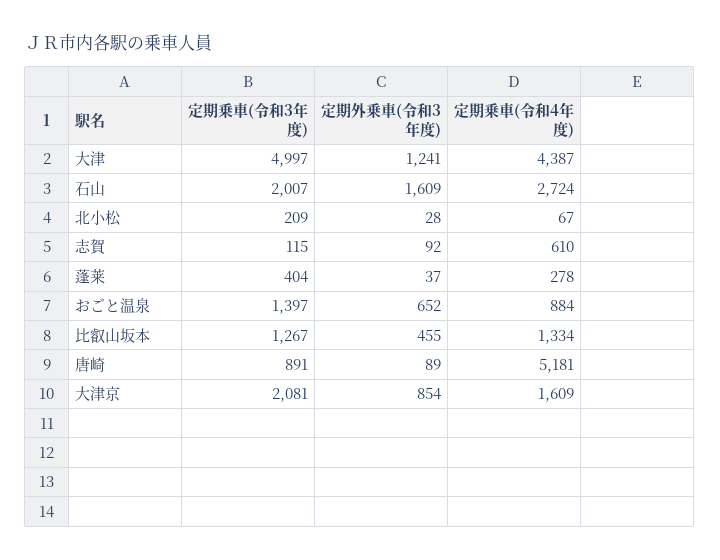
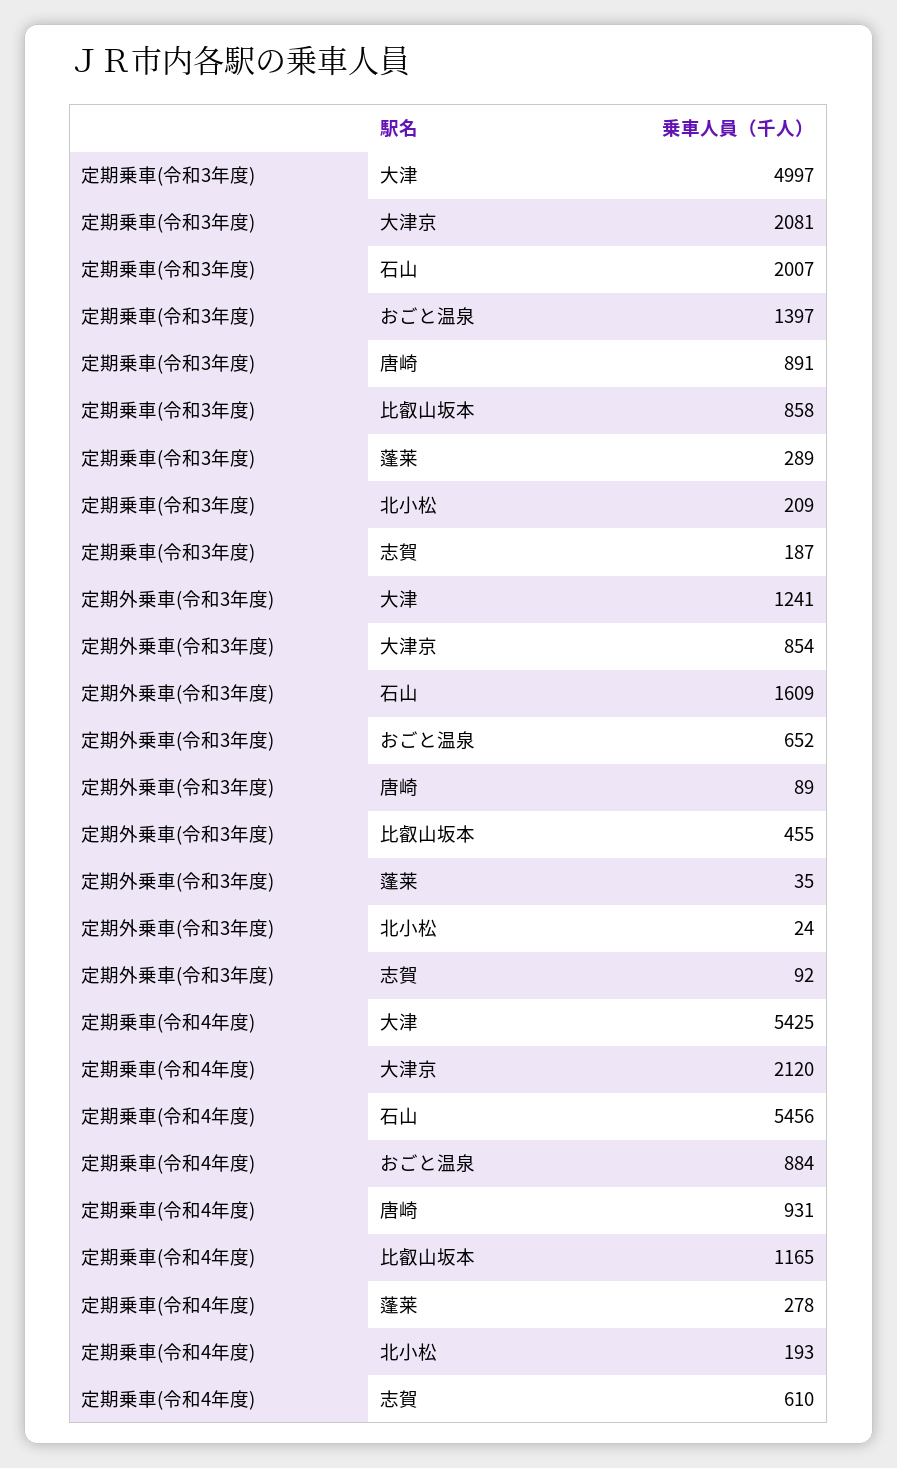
定期乗車(令和4年度), 大津: 4387 -> 5425
定期乗車(令和4年度), 石山: 2724 -> 5456
定期外乗車(令和3年度), 北小松: 28 -> 24
定期乗車(令和4年度), 北小松: 67 -> 193
定期乗車(令和3年度), 志賀: 115 -> 187
定期乗車(令和3年度), 蓬莱: 404 -> 289
定期外乗車(令和3年度), 蓬莱: 37 -> 35
定期乗車(令和3年度), 比叡山坂本: 1267 -> 858
定期乗車(令和4年度), 比叡山坂本: 1334 -> 1165
定期乗車(令和4年度), 唐崎: 5181 -> 931
定期乗車(令和4年度), 大津京: 1609 -> 2120

